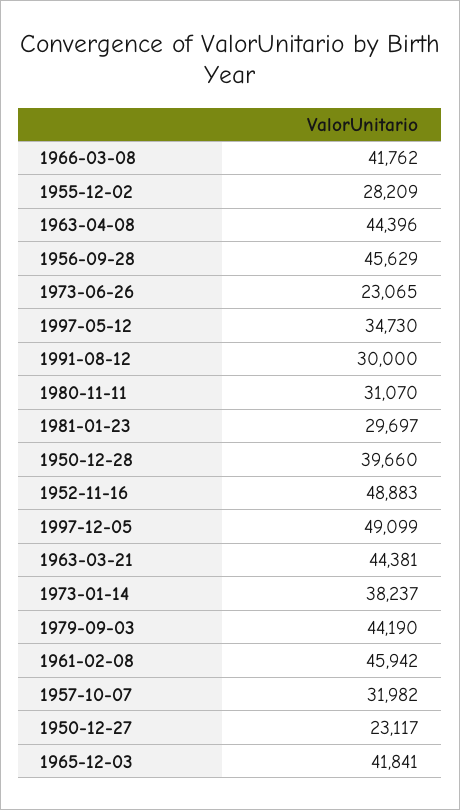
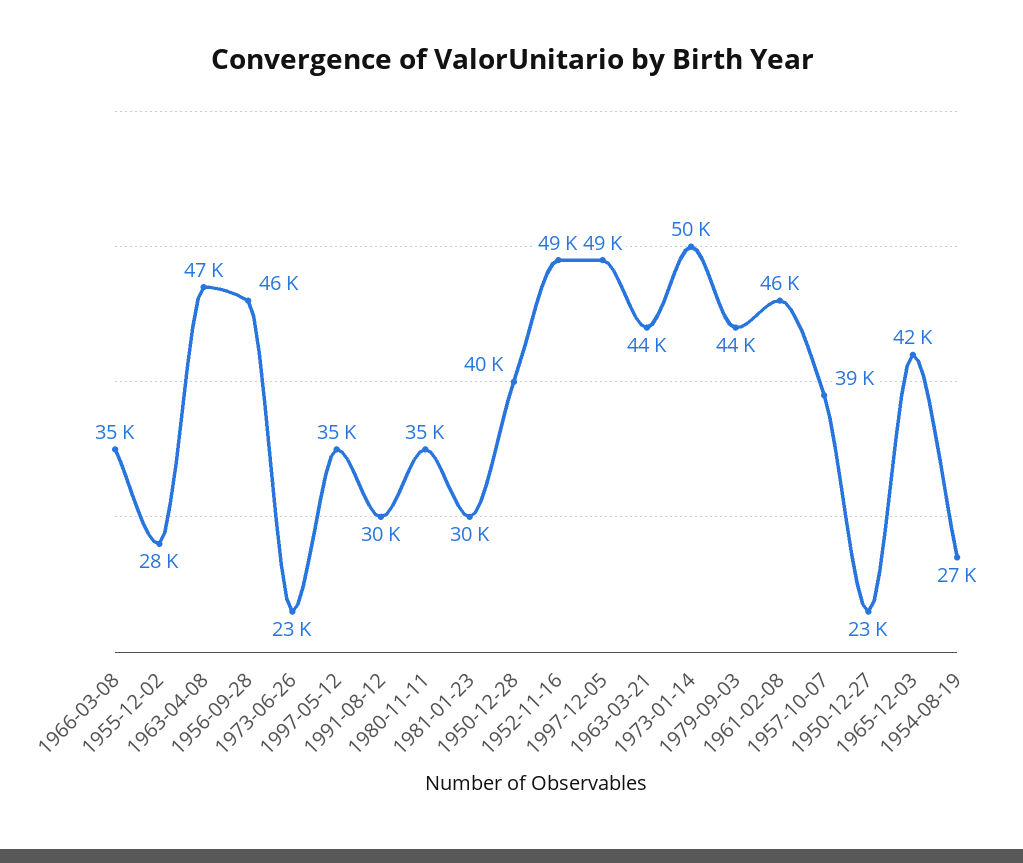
1966-03-08: 41762 -> 35000
1963-04-08: 44396 -> 47000
1980-11-11: 31070 -> 35000
1973-01-14: 38237 -> 50000
1957-10-07: 31982 -> 39000
1954-08-19: none -> 27000

